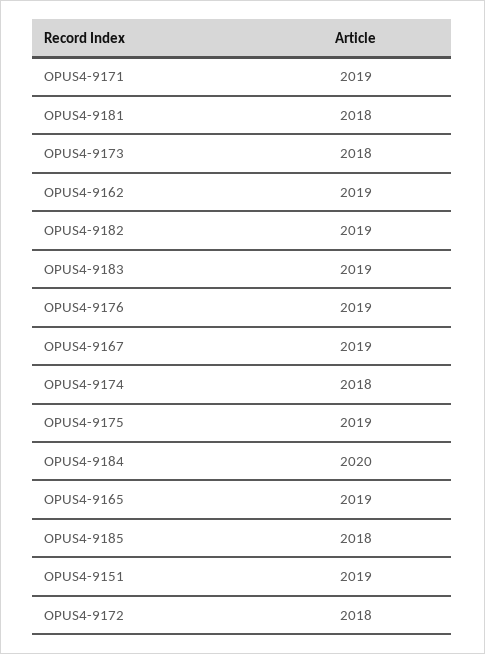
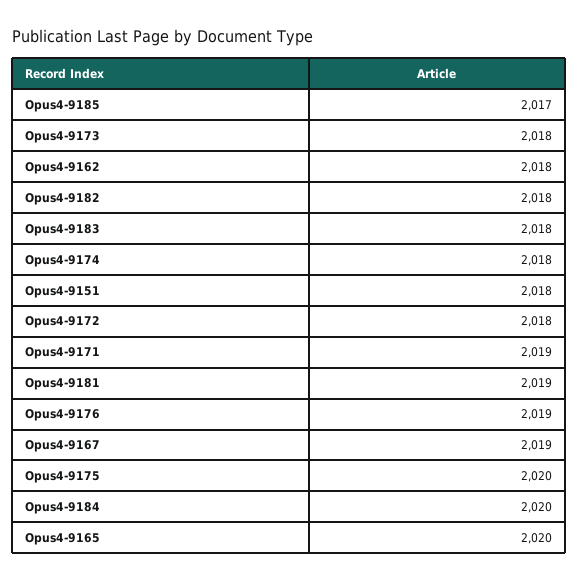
OPUS4-9181: 2018 -> 2019
OPUS4-9162: 2019 -> 2018
OPUS4-9182: 2019 -> 2018
OPUS4-9183: 2019 -> 2018
OPUS4-9175: 2019 -> 2020
OPUS4-9165: 2019 -> 2020
OPUS4-9185: 2018 -> 2017
OPUS4-9151: 2019 -> 2018

